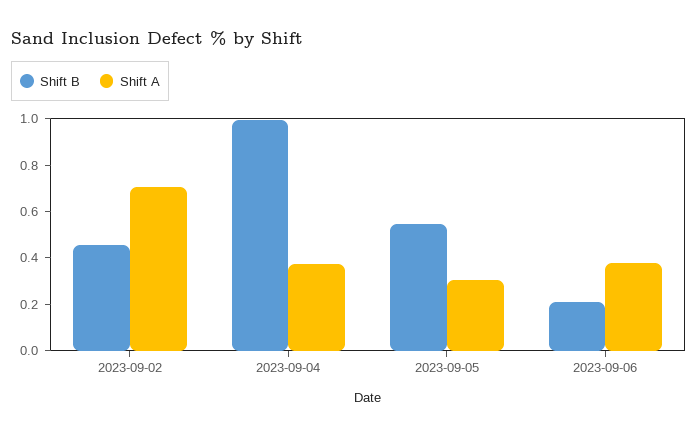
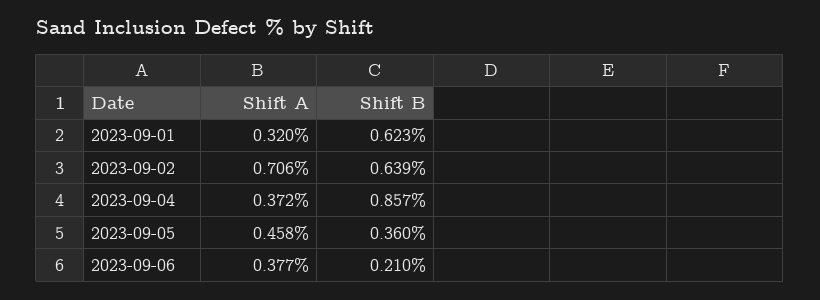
Shift B, 2023-09-02: 0.45 -> 0.639
Shift B, 2023-09-04: 1 -> 0.857
Shift B, 2023-09-05: 0.55 -> 0.36
Shift A, 2023-09-05: 0.3 -> 0.458
Shift A, 2023-09-01: none -> 0.32
Shift B, 2023-09-01: none -> 0.623

